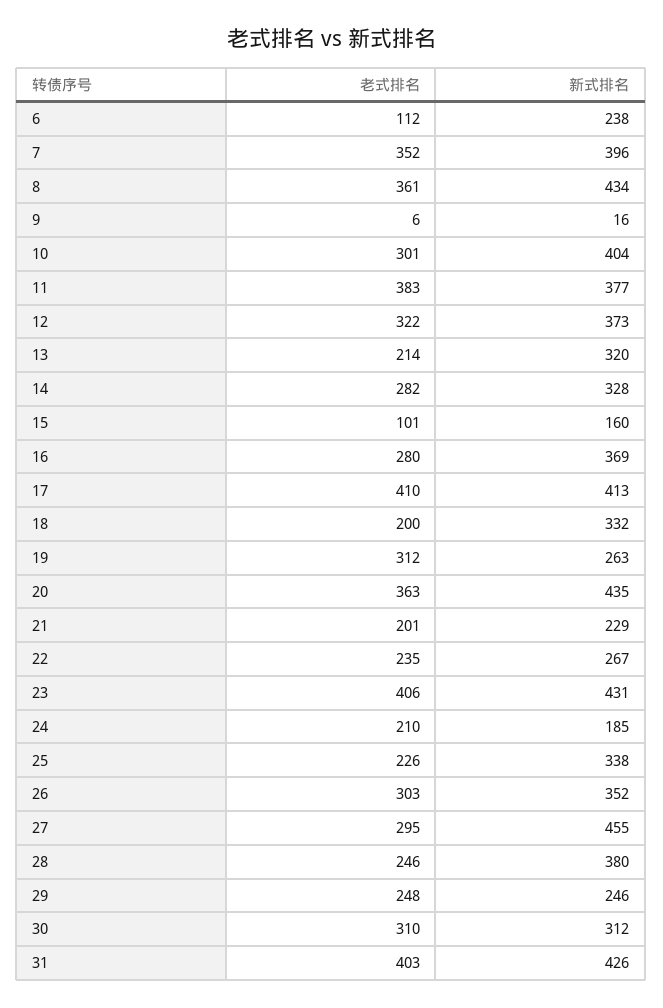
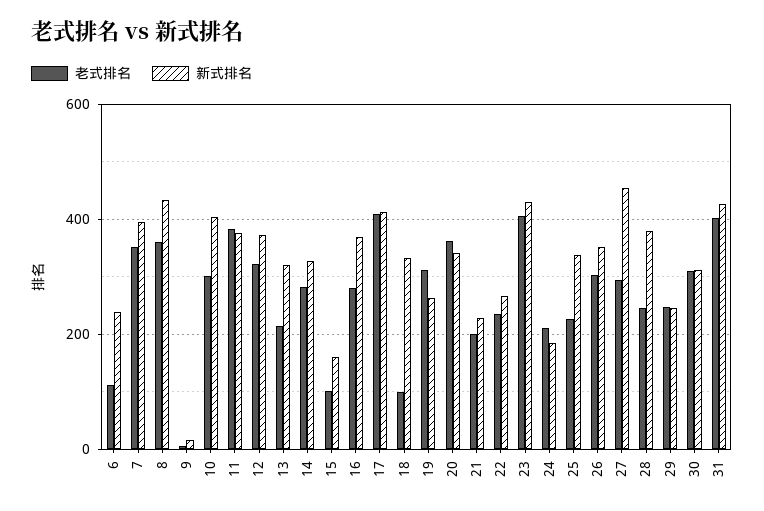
老式排名, 18: 200 -> 100
新式排名, 20: 435 -> 340

